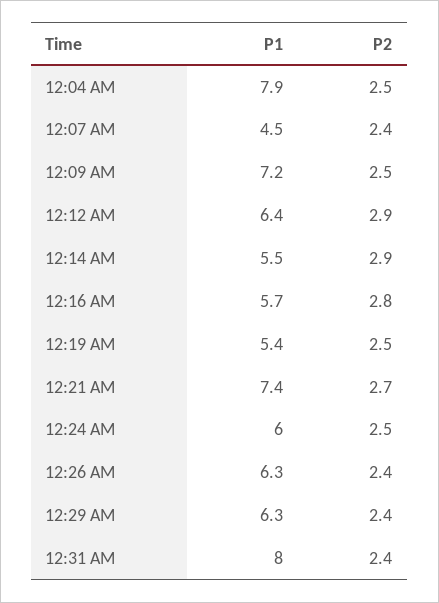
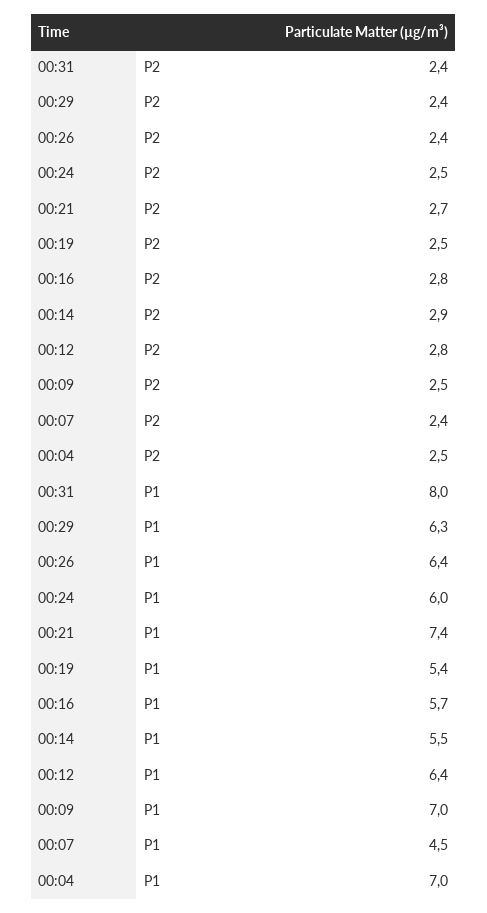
P1, 12:04 AM: 7.9 -> 7
P1, 12:09 AM: 7.2 -> 7
P2, 12:12 AM: 2.9 -> 2.8
P1, 12:26 AM: 6.3 -> 6.4

